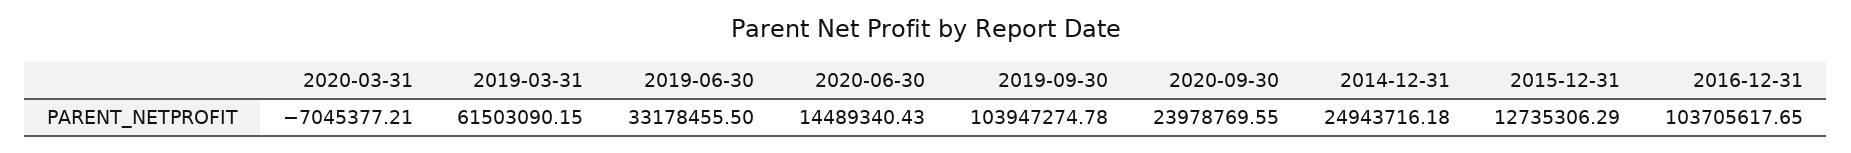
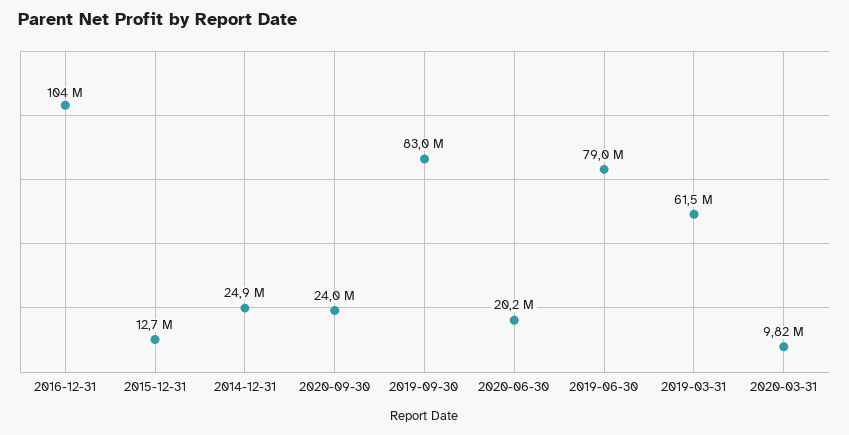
2020-03-31: -7045377.21 -> 9820000
2019-06-30: 33178455.5 -> 79000000
2020-06-30: 14489340.43 -> 20200000
2019-09-30: 103947274.78 -> 83000000

